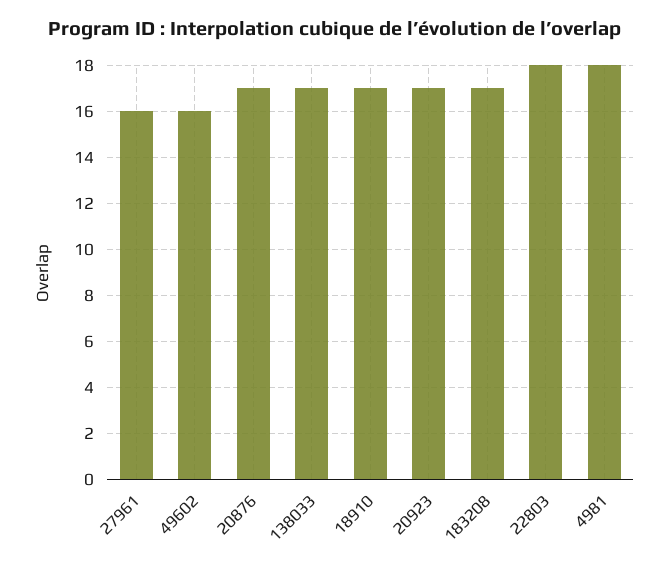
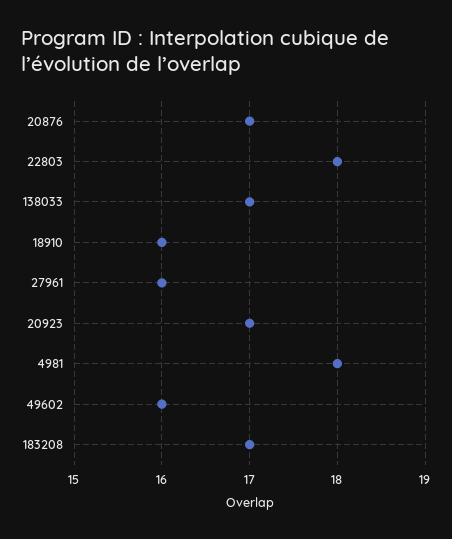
18910: 17 -> 16

